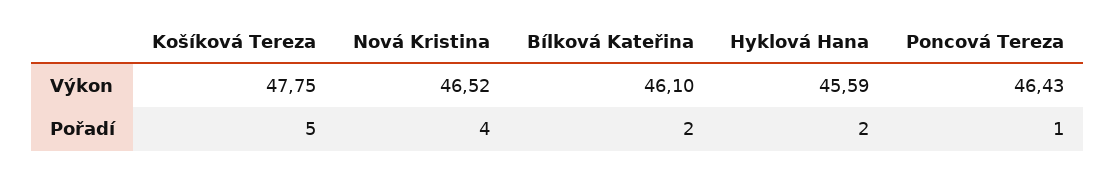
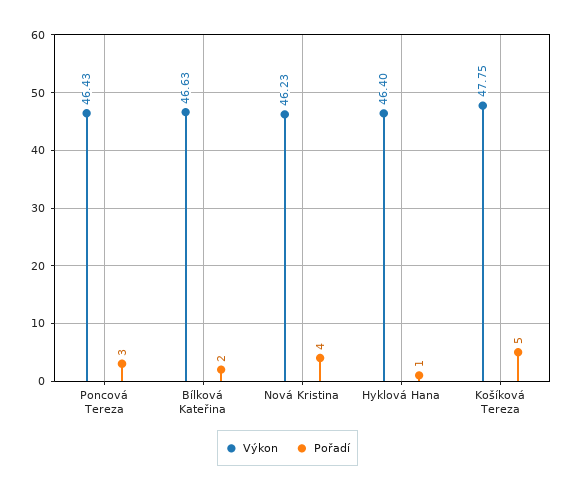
Výkon, Nová Kristina: 46.52 -> 46.23
Výkon, Bílková Kateřina: 46.1 -> 46.63
Výkon, Hyklová Hana: 45.59 -> 46.4
Pořadí, Hyklová Hana: 2 -> 1
Pořadí, Poncová Tereza: 1 -> 3

